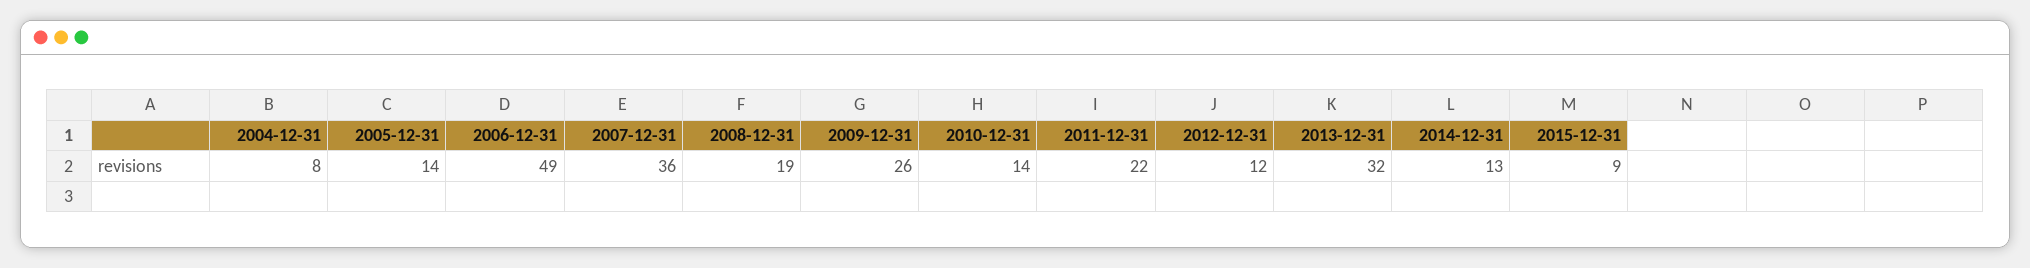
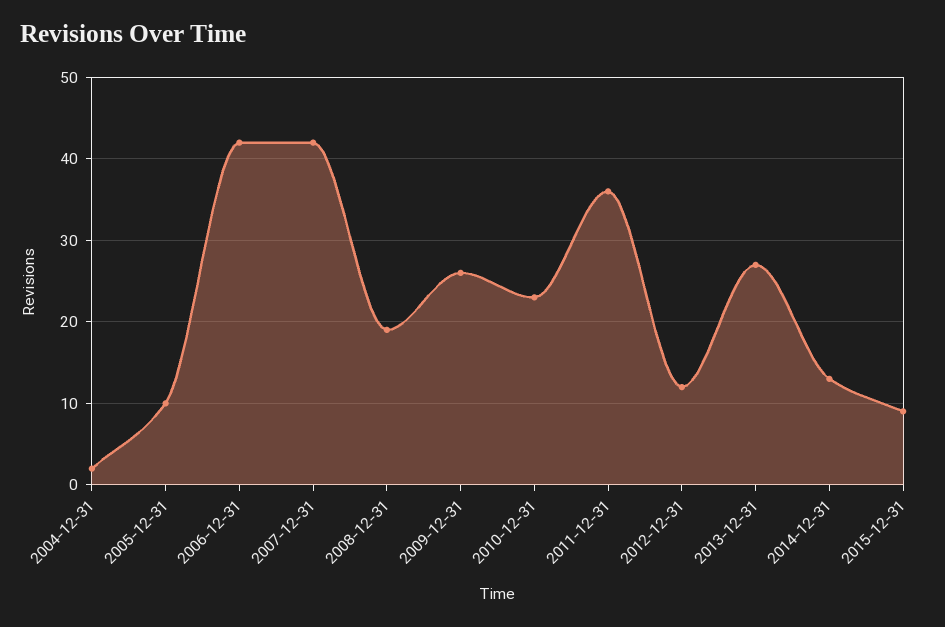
2004-12-31: 8 -> 2
2005-12-31: 14 -> 10
2006-12-31: 49 -> 42
2007-12-31: 36 -> 42
2010-12-31: 14 -> 23
2011-12-31: 22 -> 36
2013-12-31: 32 -> 27

